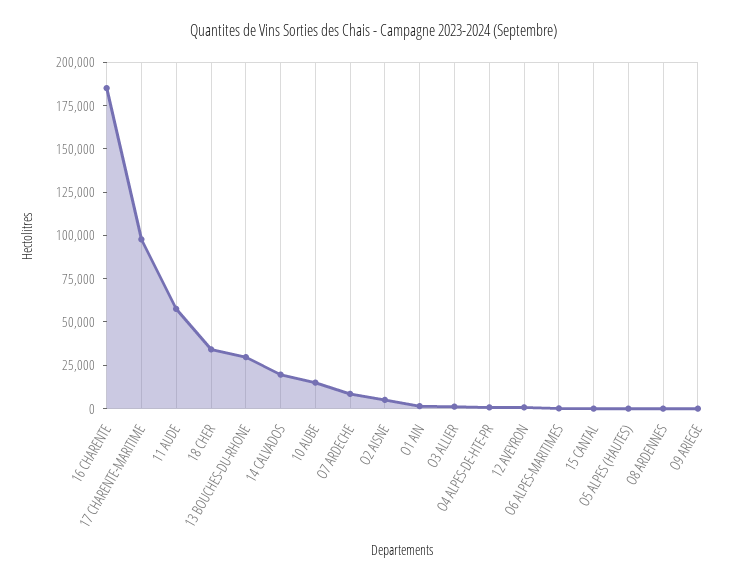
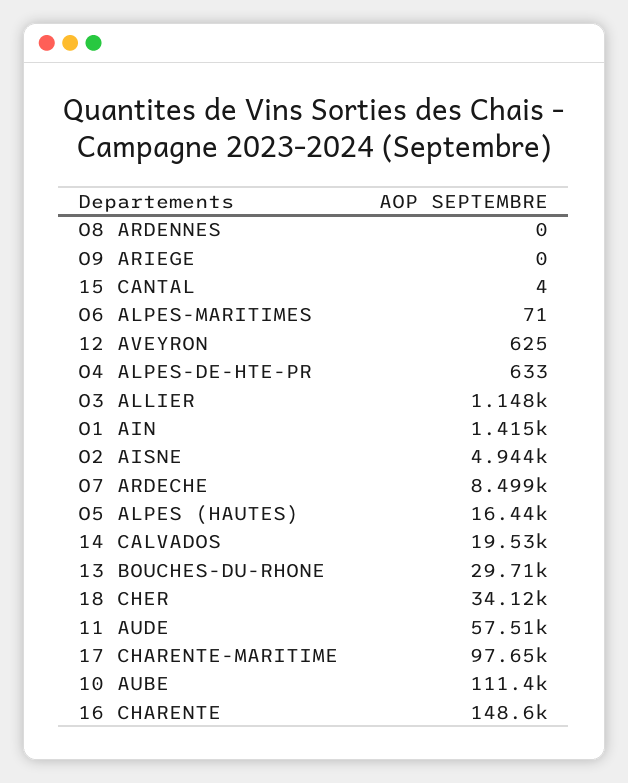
16 CHARENTE: 185000 -> 148600
10 AUBE: 15000 -> 111400
O5 ALPES (HAUTES): 0 -> 16440

